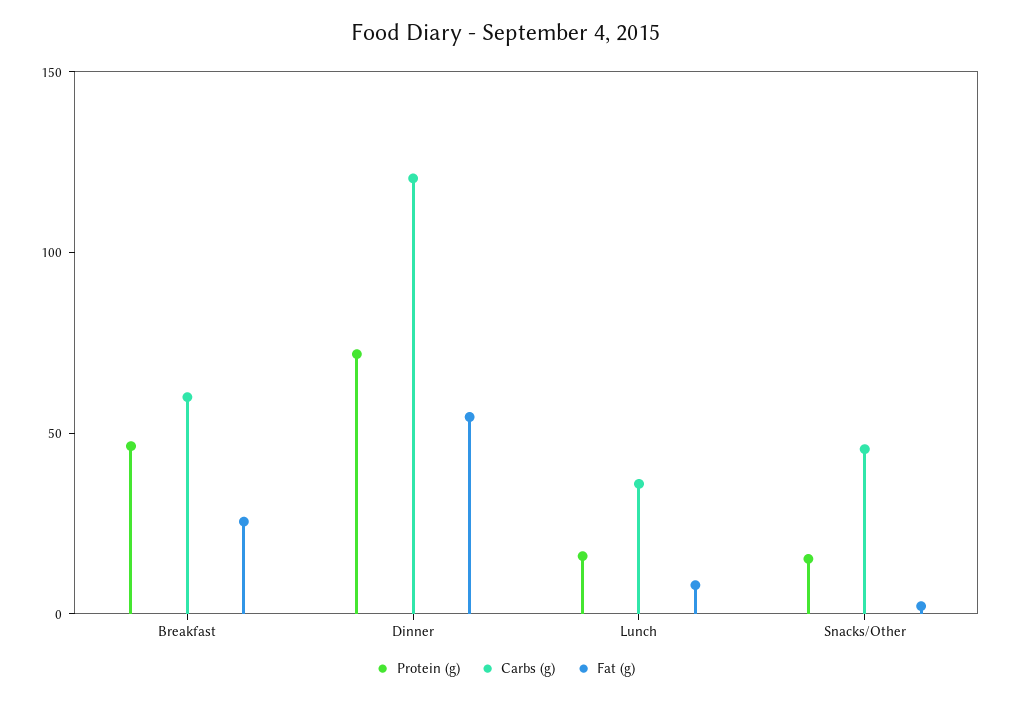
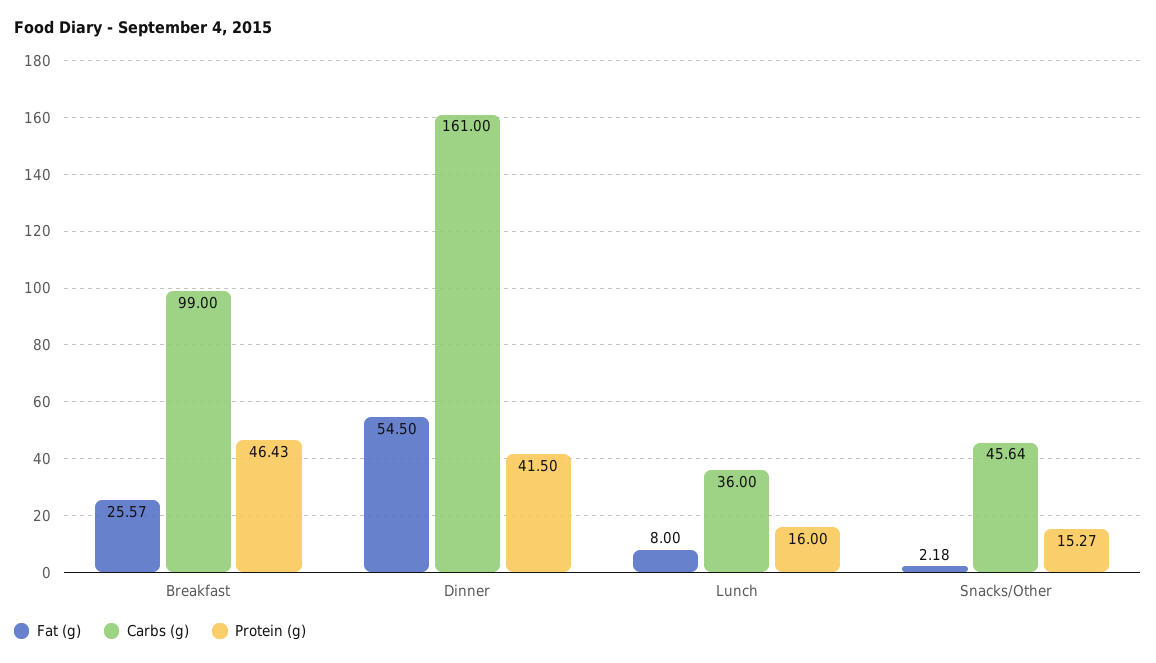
Carbs (g), Breakfast: 60 -> 99
Protein (g), Dinner: 70 -> 41.5
Carbs (g), Dinner: 120 -> 161

